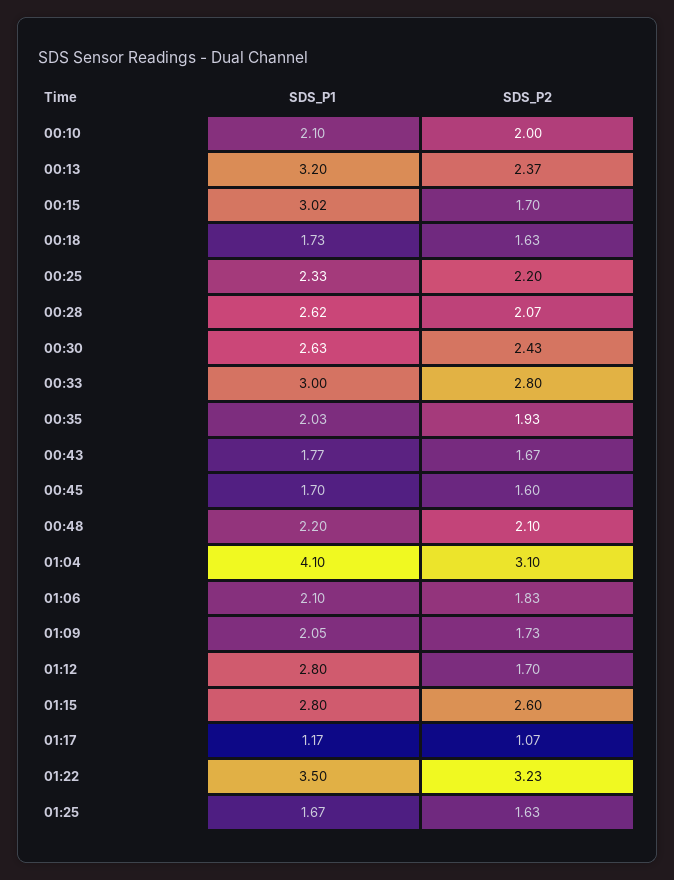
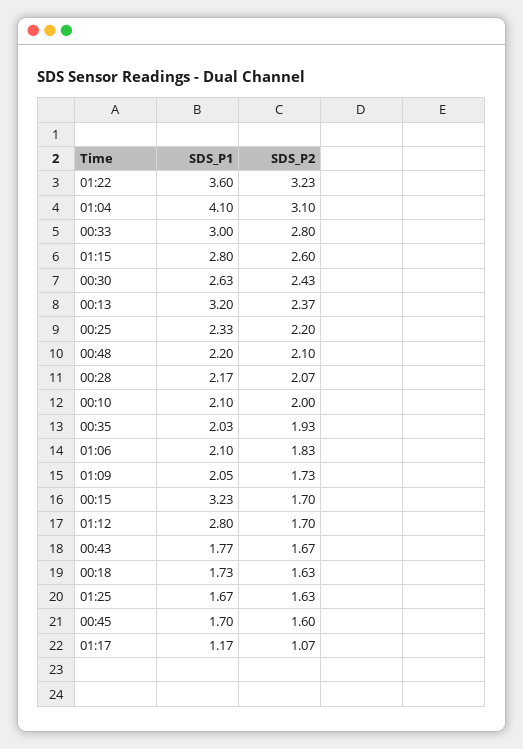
SDS_P1, 00:15: 3.02 -> 3.23
SDS_P1, 00:28: 2.62 -> 2.17
SDS_P1, 01:22: 3.5 -> 3.6

